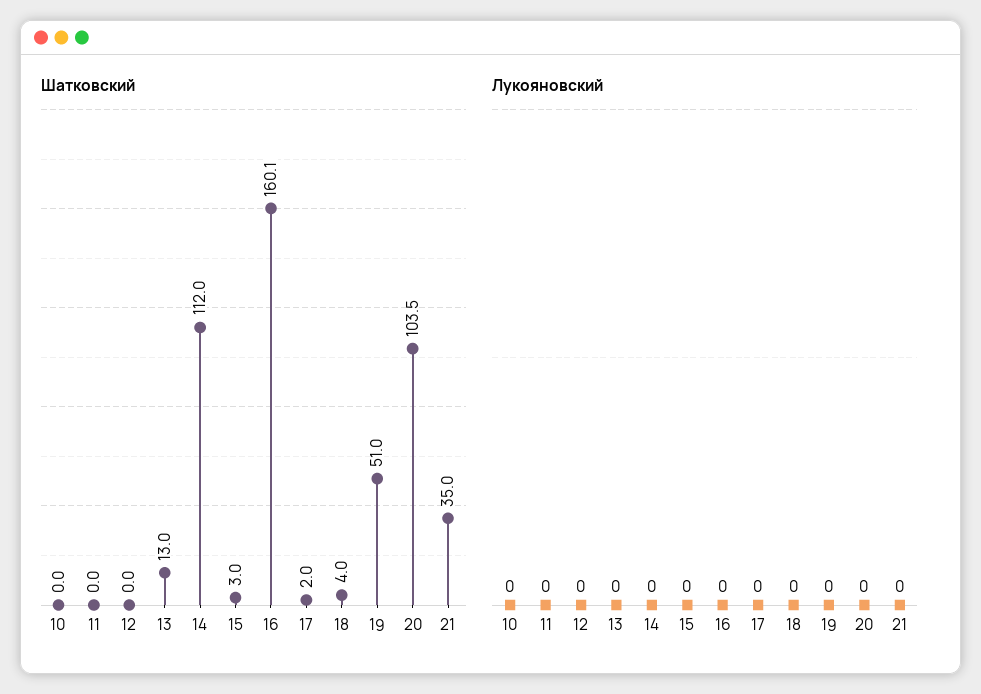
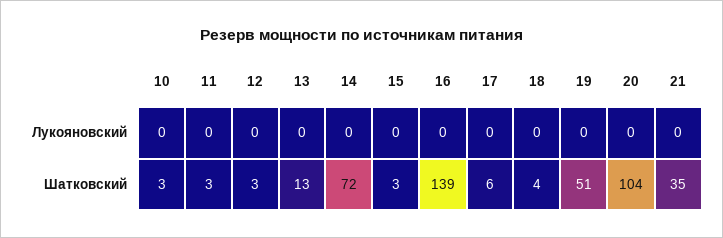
Шатковский, 10: 0 -> 3
Шатковский, 11: 0 -> 3
Шатковский, 12: 0 -> 3
Шатковский, 14: 112 -> 72
Шатковский, 16: 160.1 -> 139
Шатковский, 17: 2 -> 6

